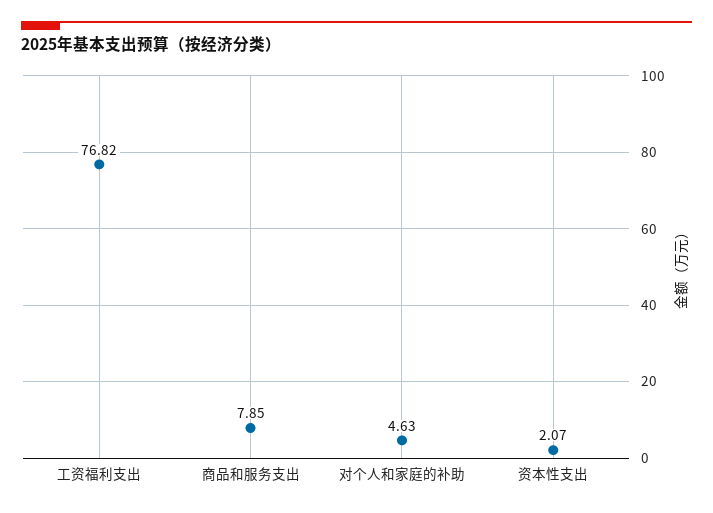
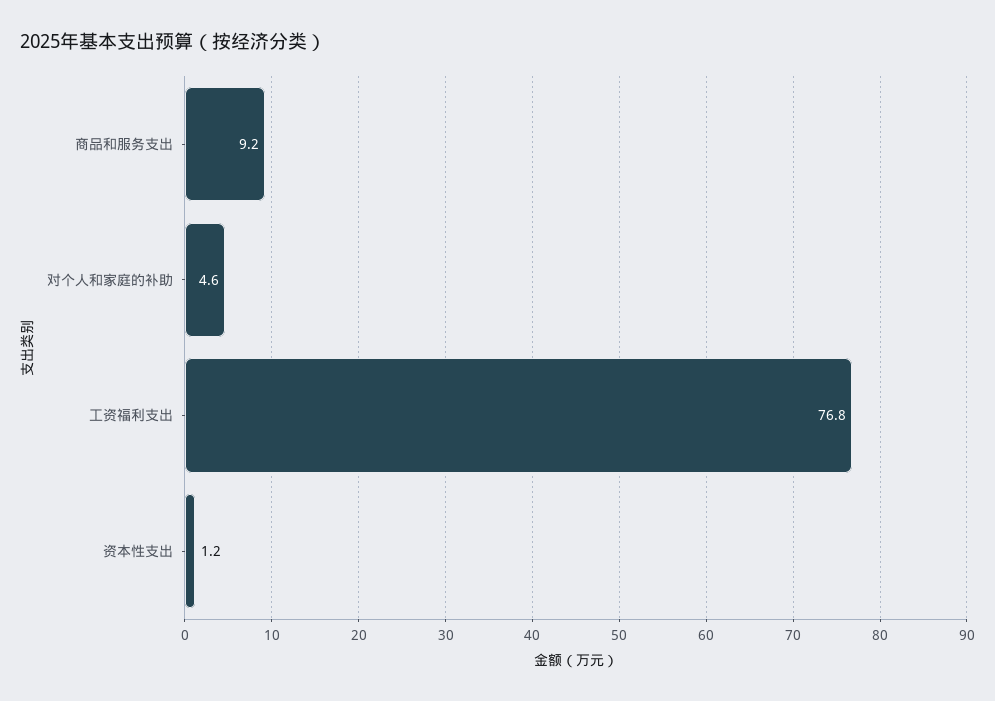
商品和服务支出: 7.85 -> 9.2
资本性支出: 2.07 -> 1.2

